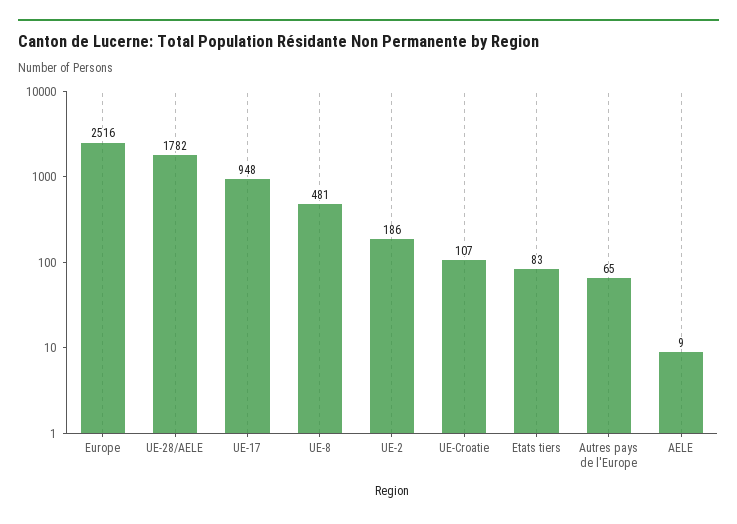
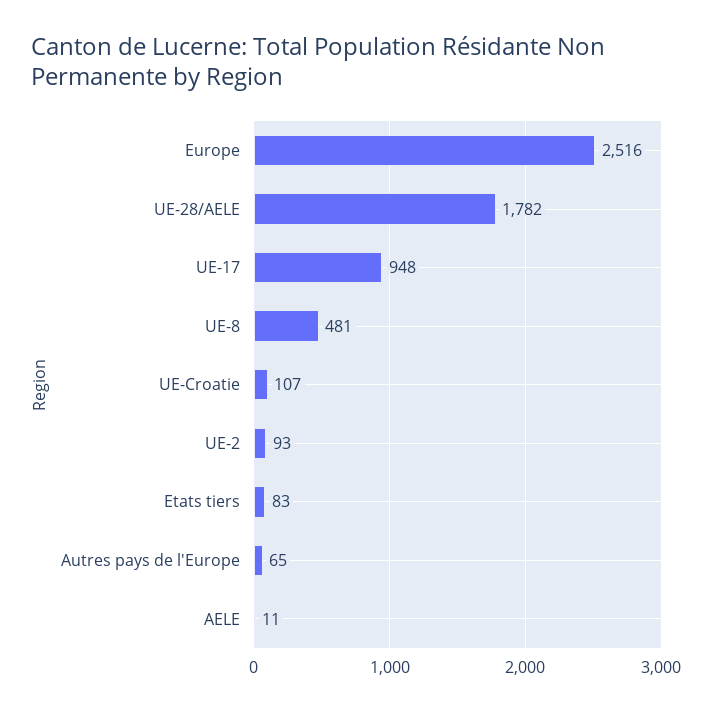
UE-2: 186 -> 93
AELE: 9 -> 11

